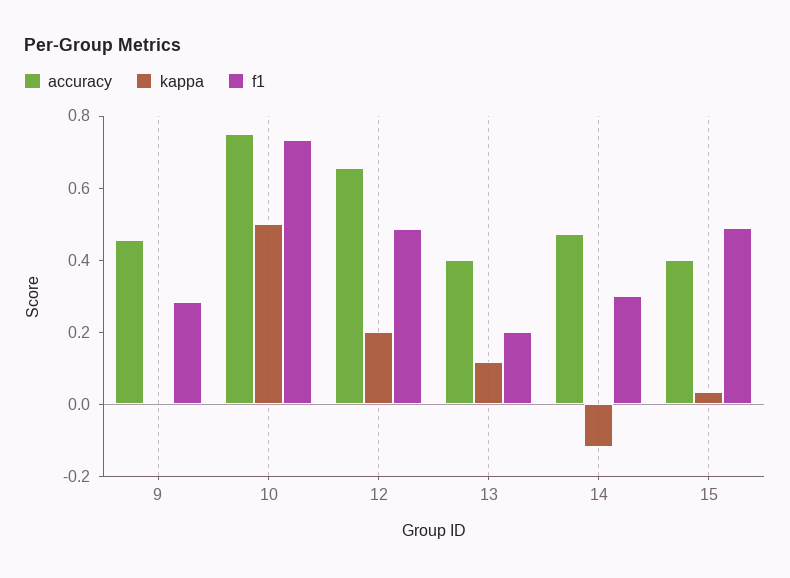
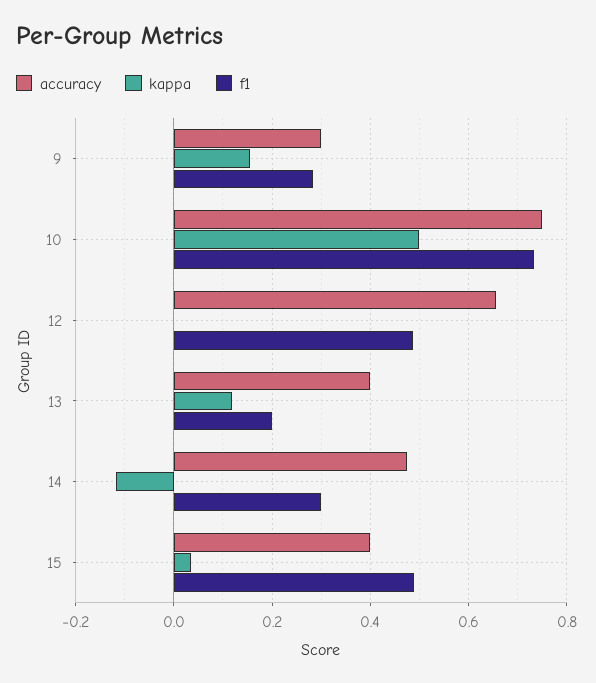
accuracy, 9: 0.45 -> 0.3
kappa, 9: 0 -> 0.16
kappa, 12: 0.2 -> 0

